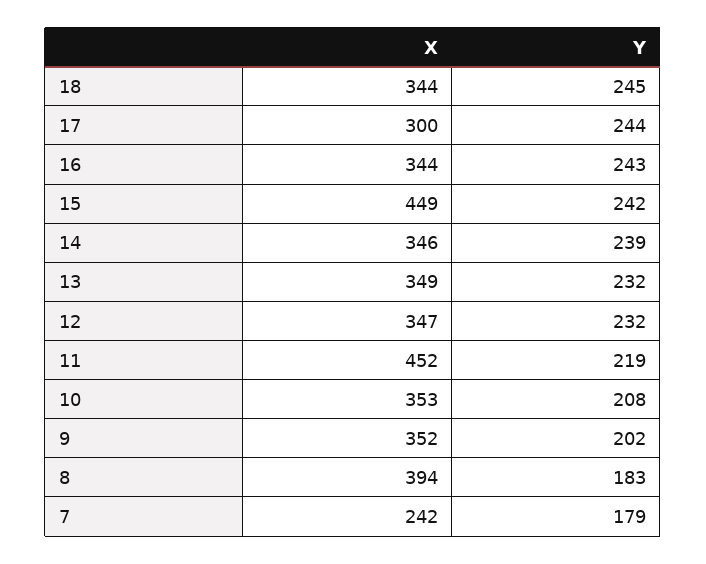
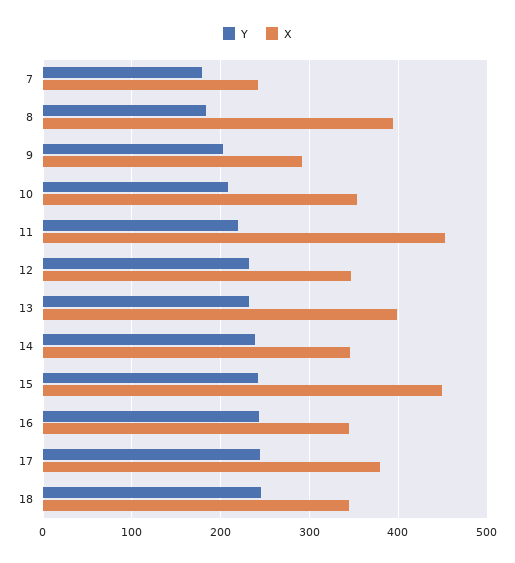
X, 17: 300 -> 380
X, 13: 349 -> 400
X, 9: 352 -> 290

